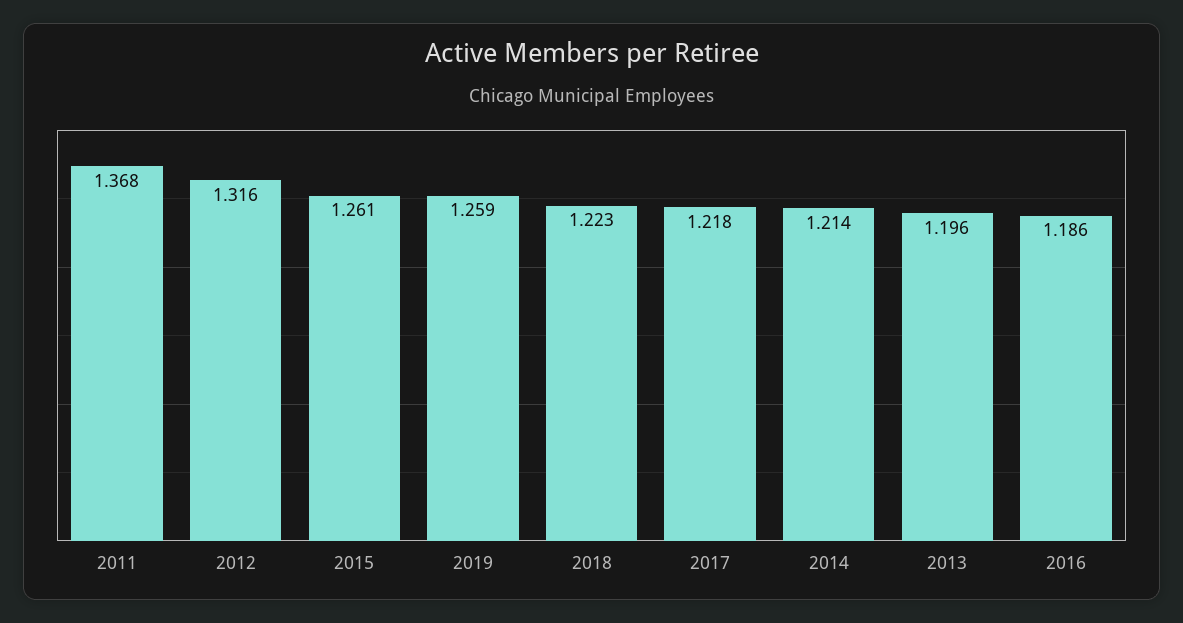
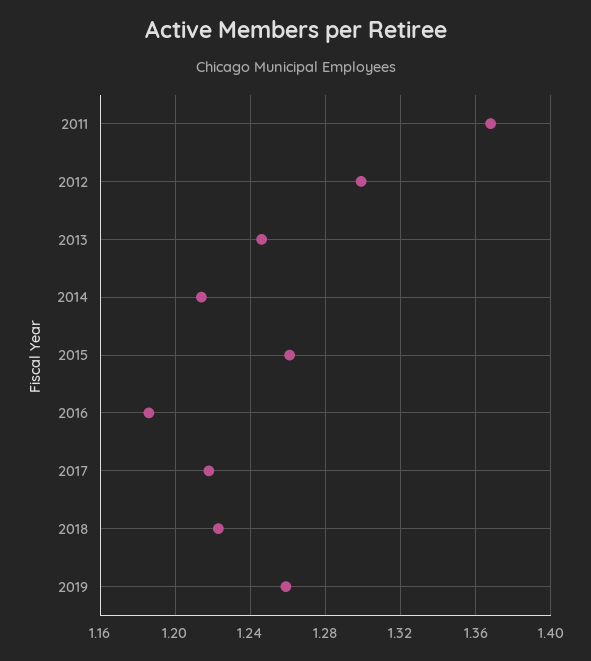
2012: 1.316 -> 1.3
2013: 1.196 -> 1.245

